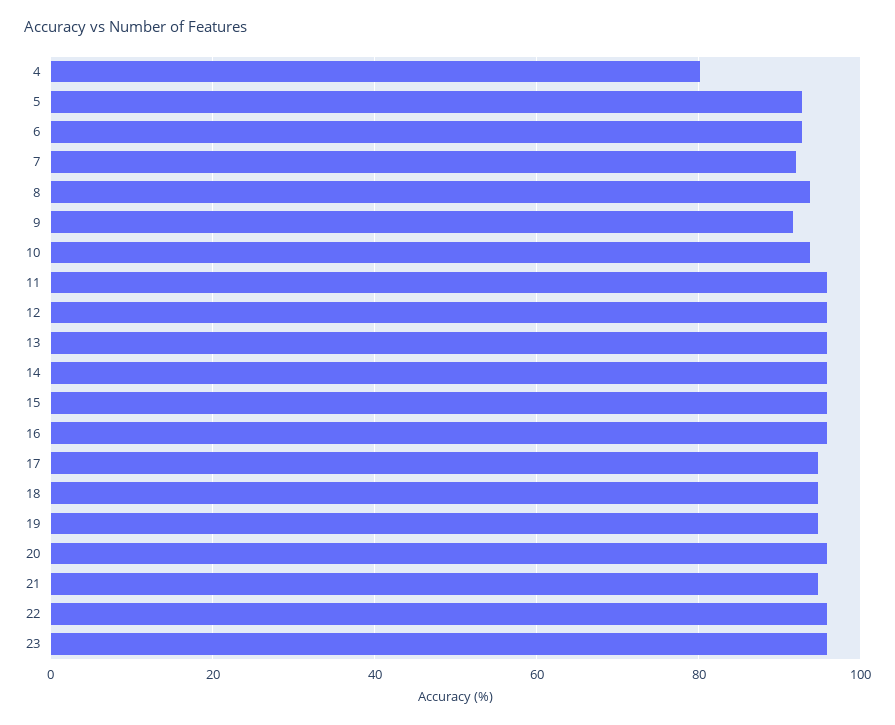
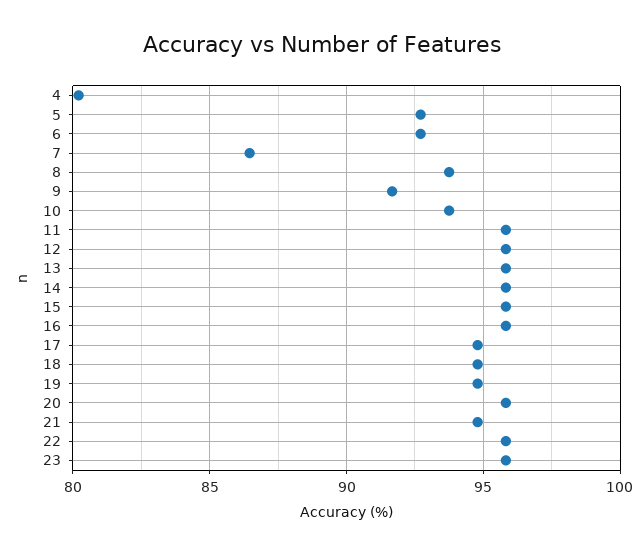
7: 92 -> 86.5

